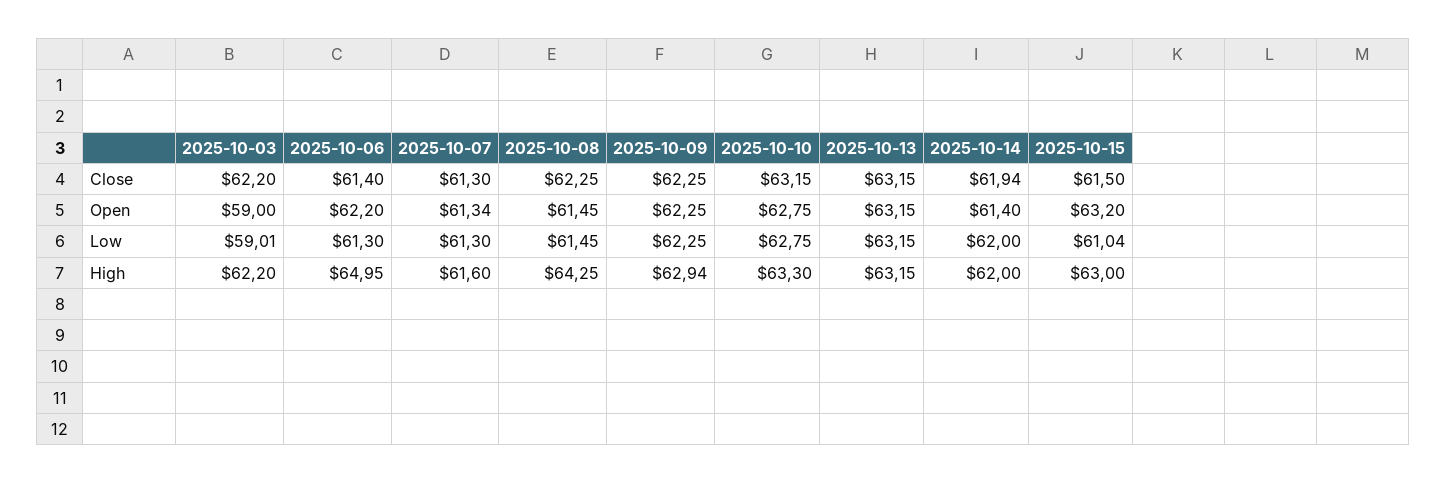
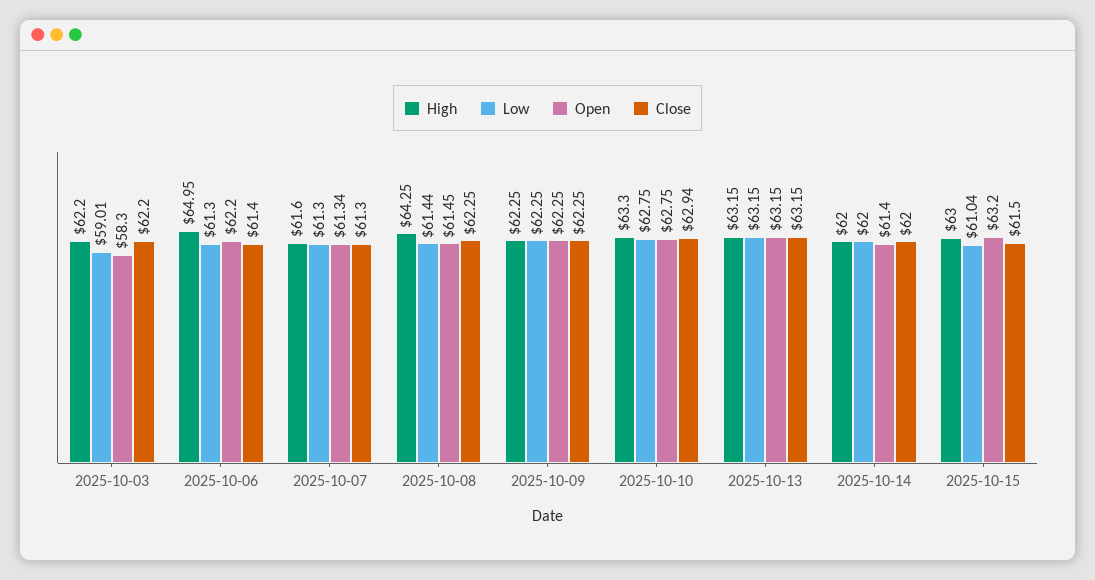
Close, 2025-10-10: 63.15 -> 62.94
Close, 2025-10-14: 61.94 -> 62
Open, 2025-10-03: 59 -> 58.3
Low, 2025-10-08: 61.45 -> 61.44
High, 2025-10-09: 62.94 -> 62.25

